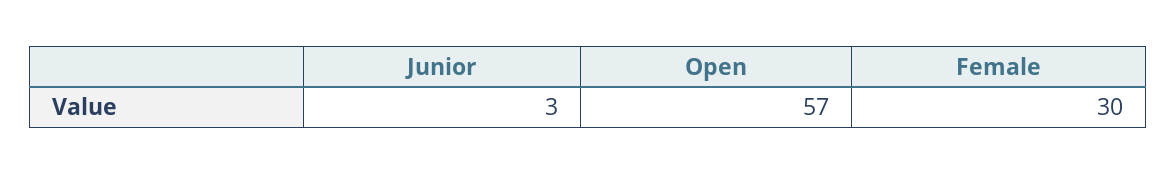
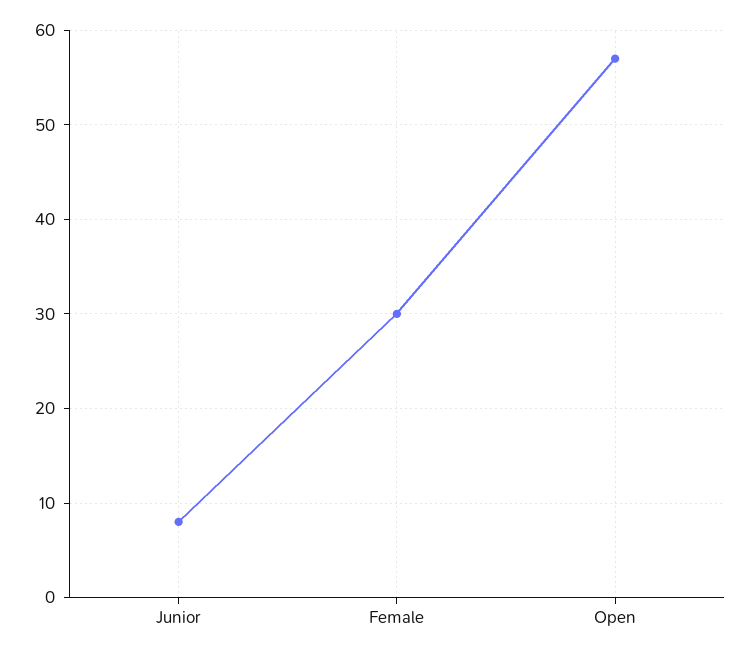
Junior: 3 -> 8

